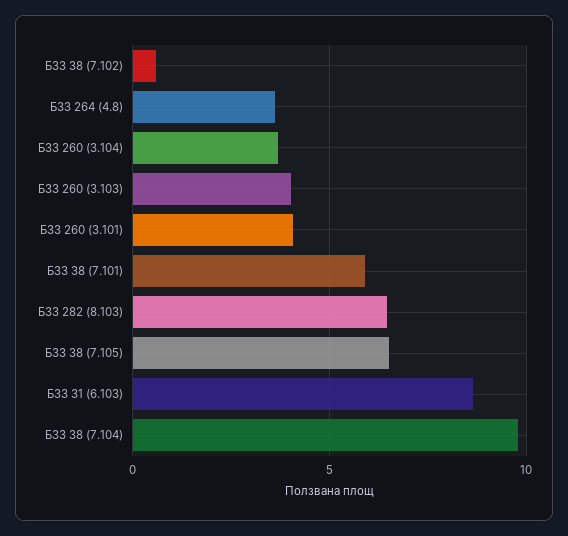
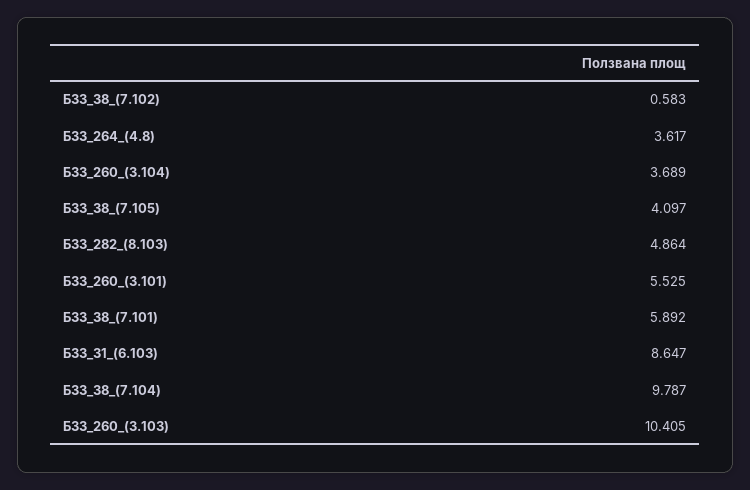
БЗЗ 260 (3.103): 4 -> 10.405
БЗЗ 260 (3.101): 4 -> 5.525
БЗЗ 282 (8.103): 6.5 -> 4.864
БЗЗ 38 (7.105): 6.5 -> 4.097

